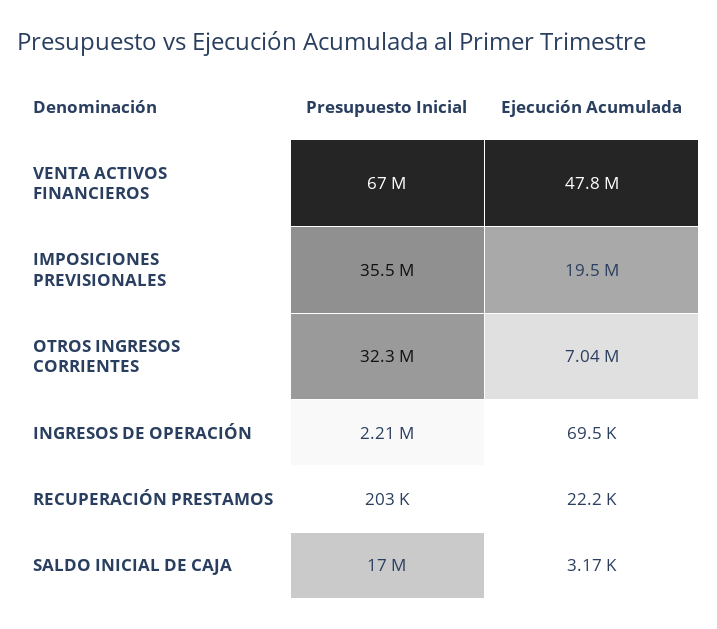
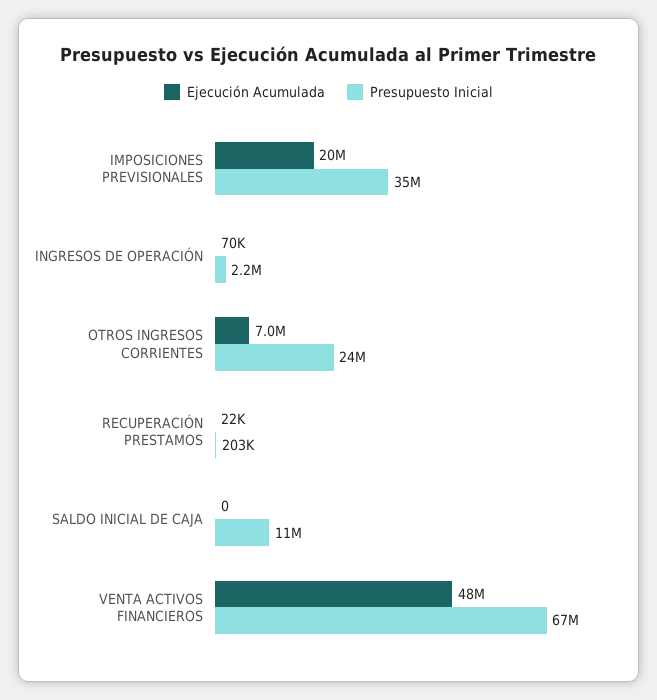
Presupuesto Inicial, OTROS INGRESOS CORRIENTES: 32300000 -> 24000000
Presupuesto Inicial, SALDO INICIAL DE CAJA: 17000000 -> 11000000
Ejecución Acumulada, SALDO INICIAL DE CAJA: 3170 -> 0

